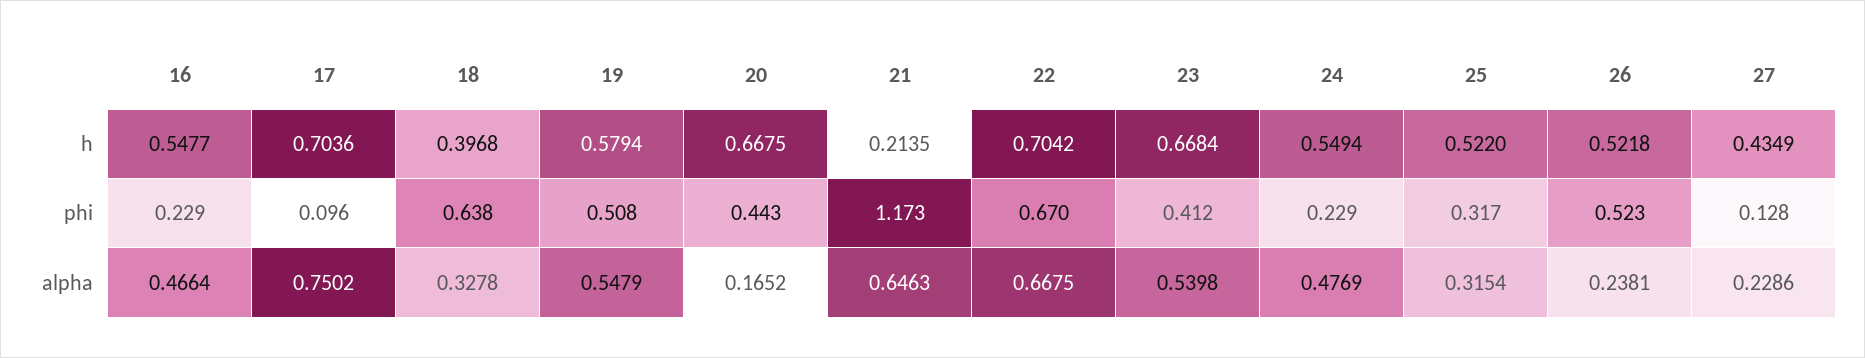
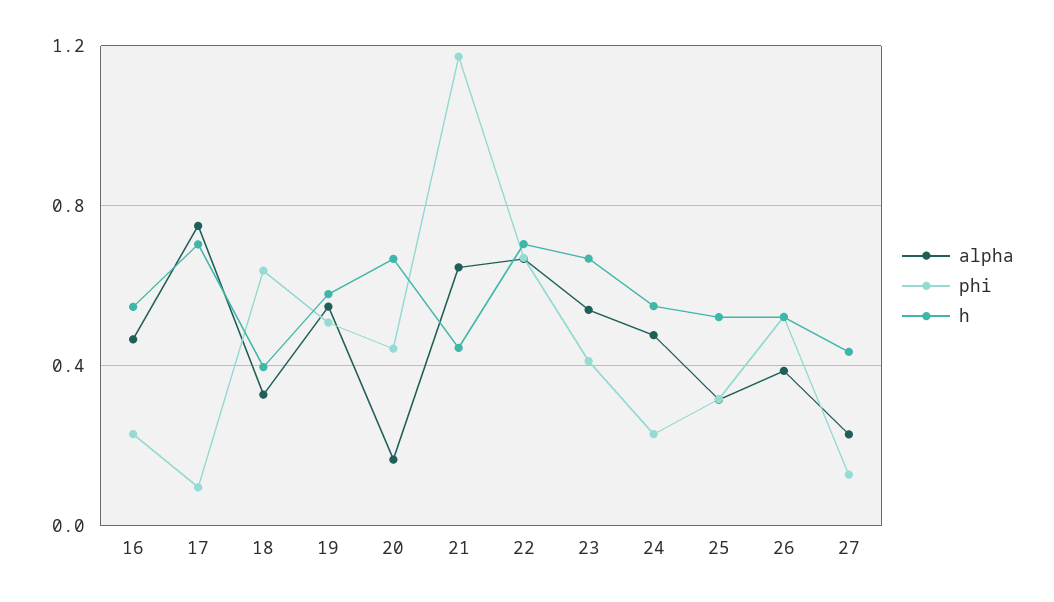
h, 21: 0.2135 -> 0.45
alpha, 26: 0.2381 -> 0.4

